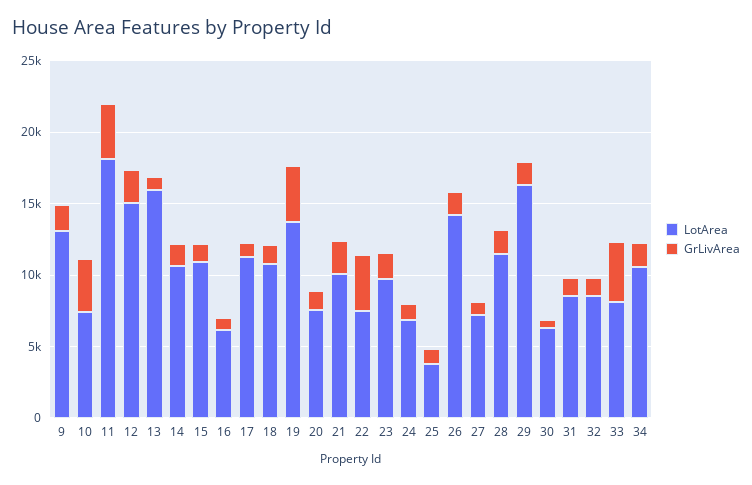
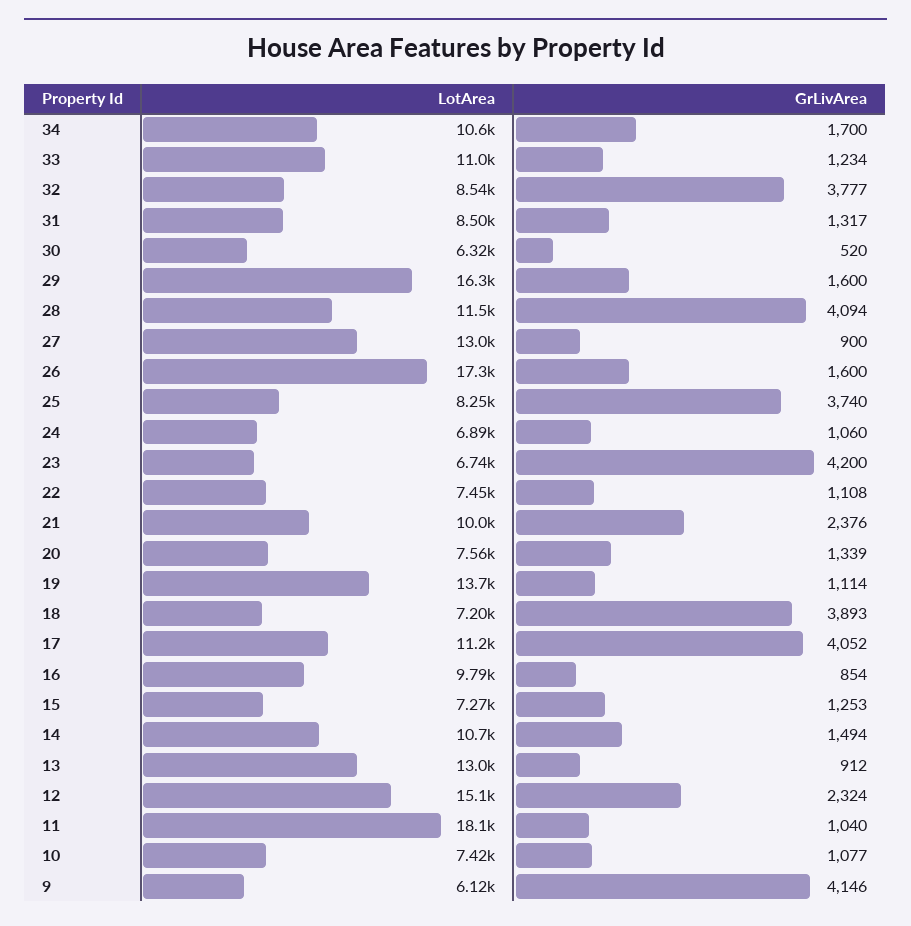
LotArea, 9: 13000 -> 6120
GrLivArea, 9: 2000 -> 4146
GrLivArea, 10: 4000 -> 1077
GrLivArea, 11: 4000 -> 1040
LotArea, 13: 16000 -> 13000
LotArea, 15: 11000 -> 7270
LotArea, 16: 6000 -> 9790
GrLivArea, 17: 1000 -> 4052
LotArea, 18: 11000 -> 7200
GrLivArea, 18: 1000 -> 3893
GrLivArea, 19: 4000 -> 1114
GrLivArea, 22: 4000 -> 1108
LotArea, 23: 10000 -> 6740
GrLivArea, 23: 2000 -> 4200
LotArea, 25: 4000 -> 8250
GrLivArea, 25: 1000 -> 3740
LotArea, 26: 14000 -> 17300
LotArea, 27: 7000 -> 13000
GrLivArea, 28: 2000 -> 4094
GrLivArea, 32: 1000 -> 3777
LotArea, 33: 8000 -> 11000
GrLivArea, 33: 4000 -> 1234

